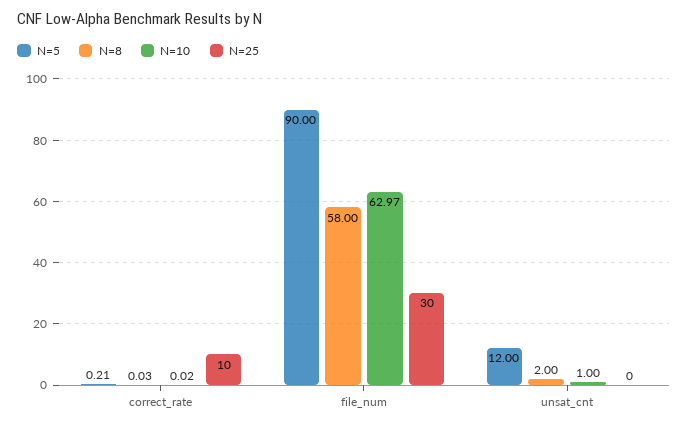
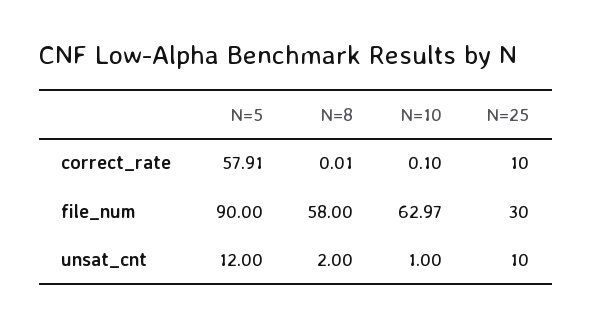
N=5, correct_rate: 0.21 -> 57.91
N=8, correct_rate: 0.03 -> 0.01
N=10, correct_rate: 0.02 -> 0.1
N=25, unsat_cnt: 0 -> 10

